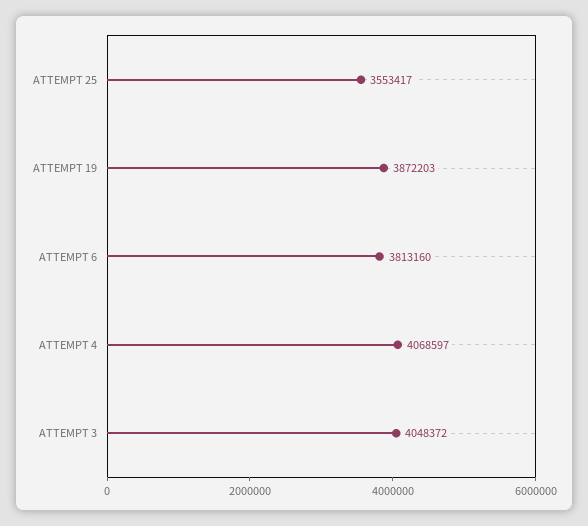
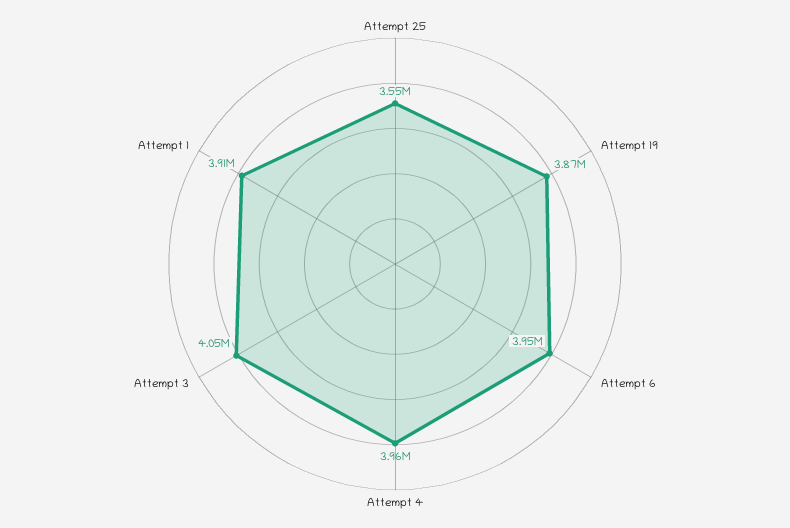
ATTEMPT 6: 3813160 -> 3950000
ATTEMPT 4: 4068597 -> 3960000
Attempt 1: none -> 3910000

